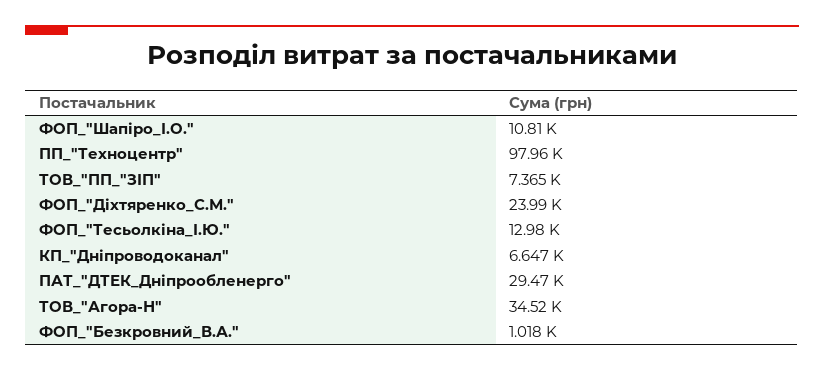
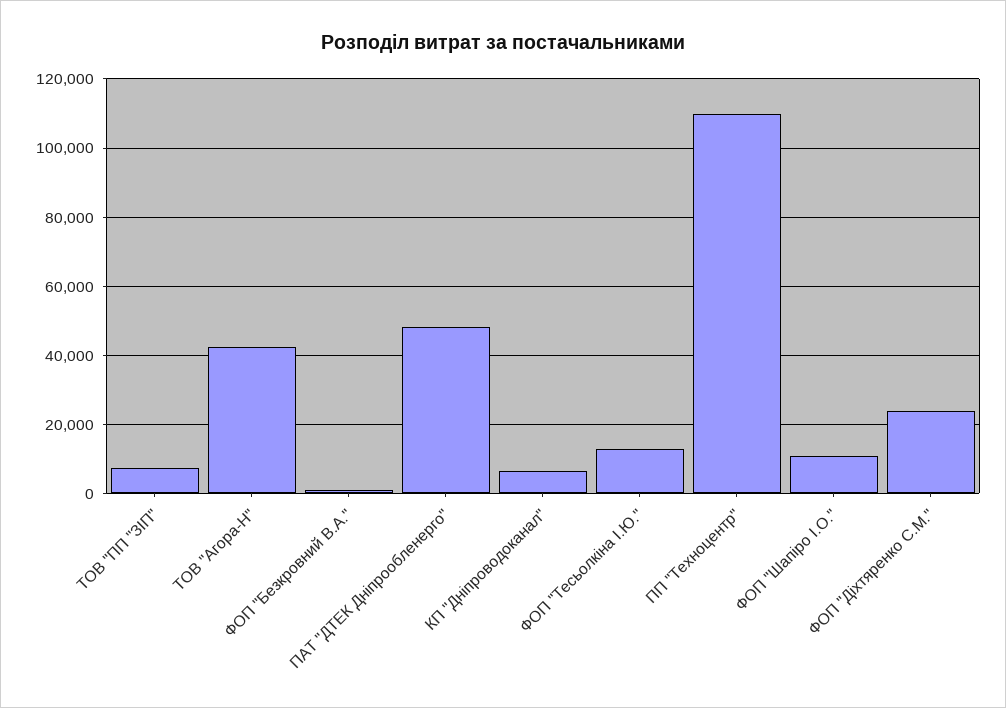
ПП_"Техноцентр": 97960 -> 110000
ПАТ_"ДТЕК_Дніпрообленерго": 29470 -> 48000
ТОВ_"Агора-Н": 34520 -> 42000

